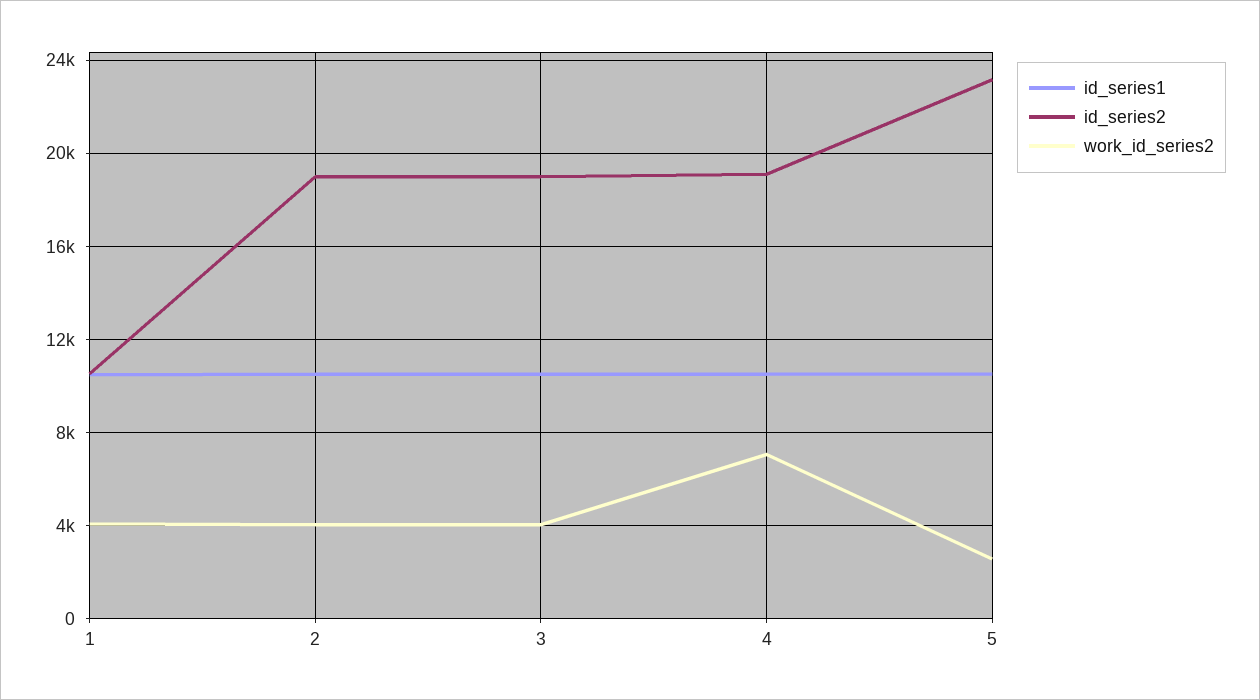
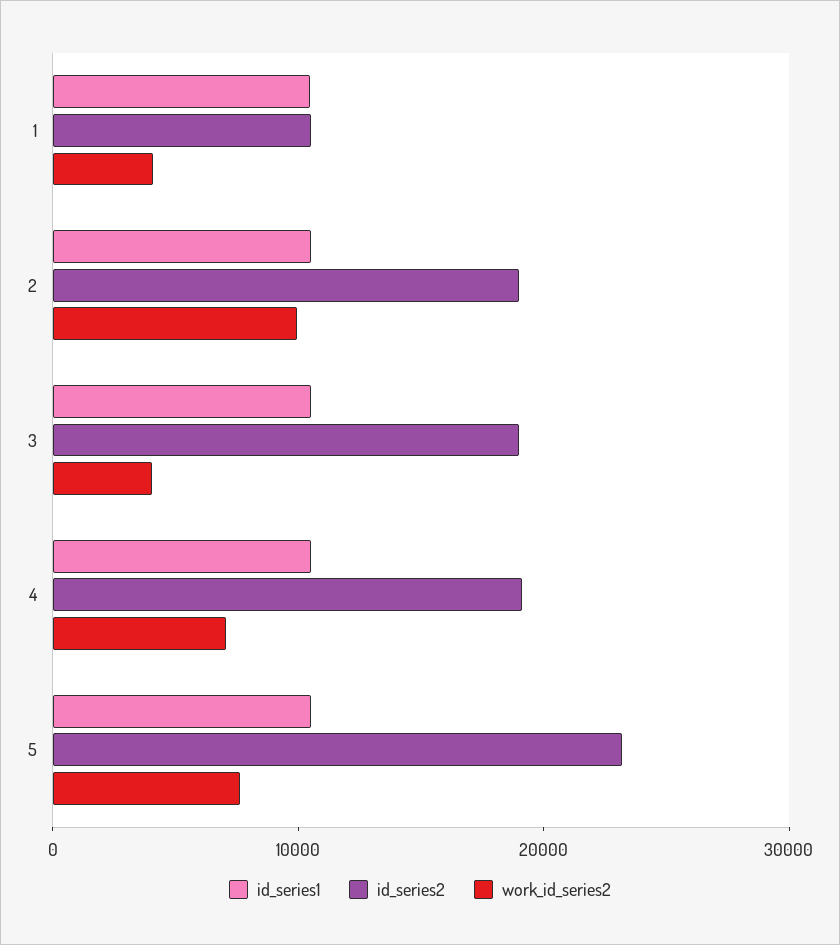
work_id_series2, 2: 4000 -> 10000
work_id_series2, 5: 2500 -> 8000

